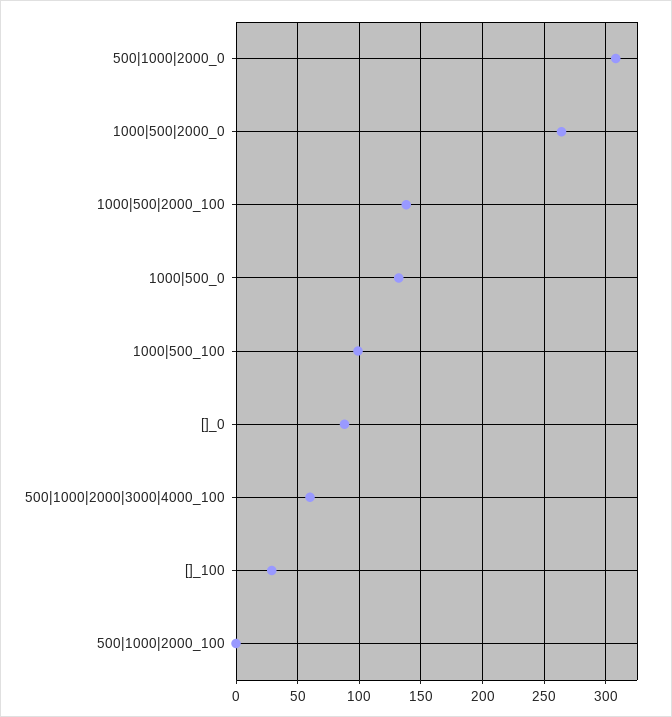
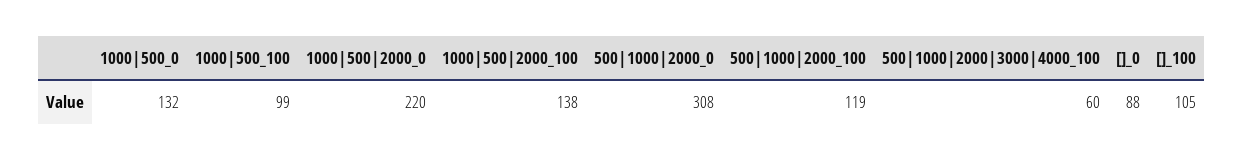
1000|500|2000_0: 265 -> 220
[]_100: 30 -> 105
500|1000|2000_100: 0 -> 119

